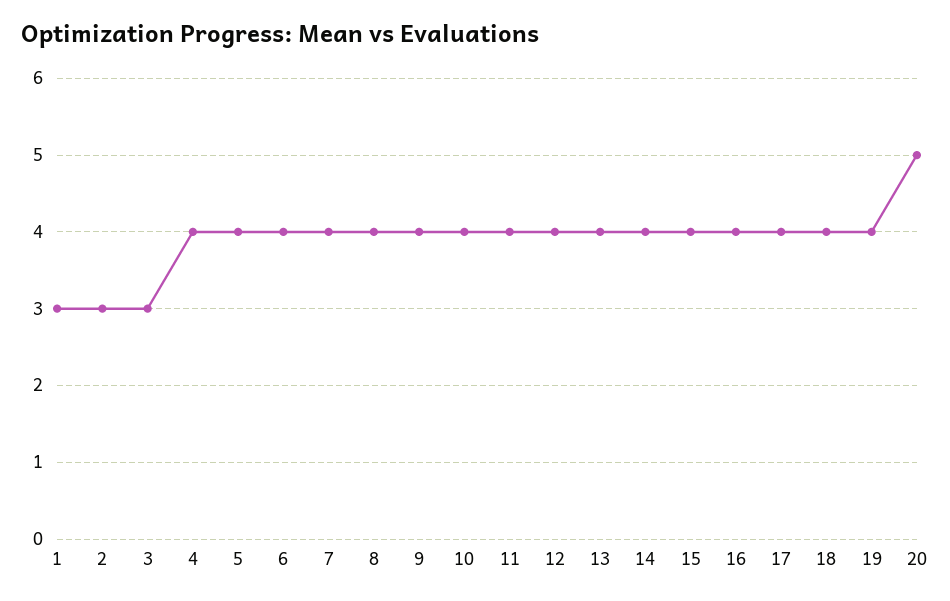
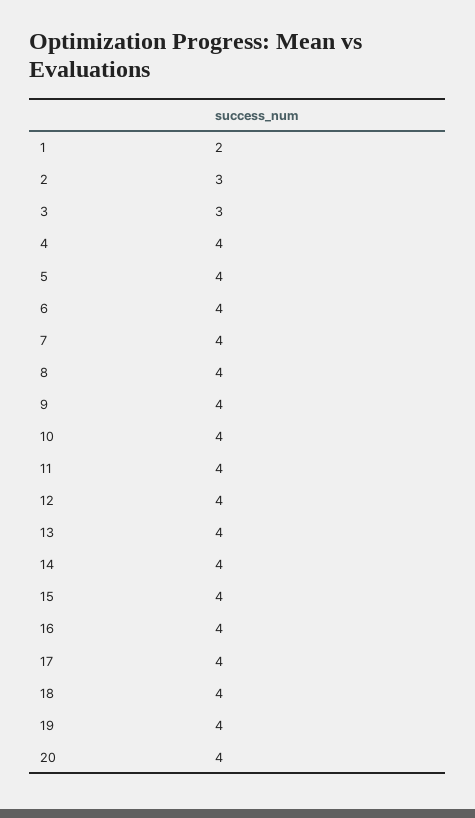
1: 3 -> 2
20: 5 -> 4

